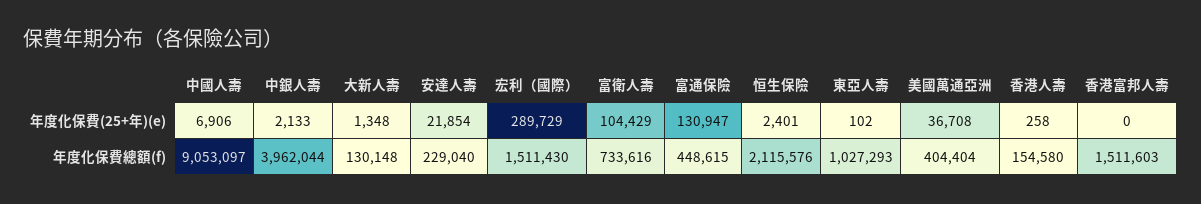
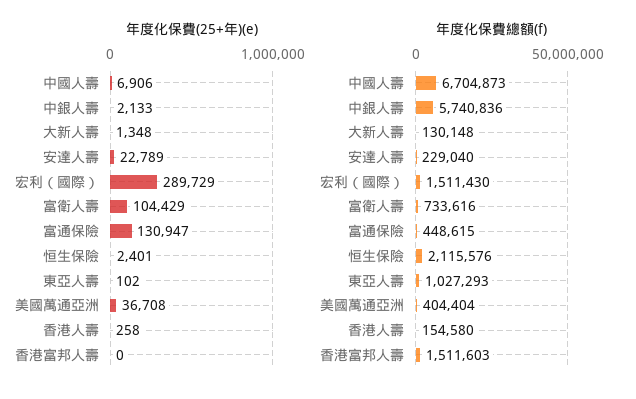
年度化保費(25+年)(e), 安達人壽: 21854 -> 22789
年度化保費總額(f), 中國人壽: 9053097 -> 6704873
年度化保費總額(f), 中銀人壽: 3962044 -> 5740836

